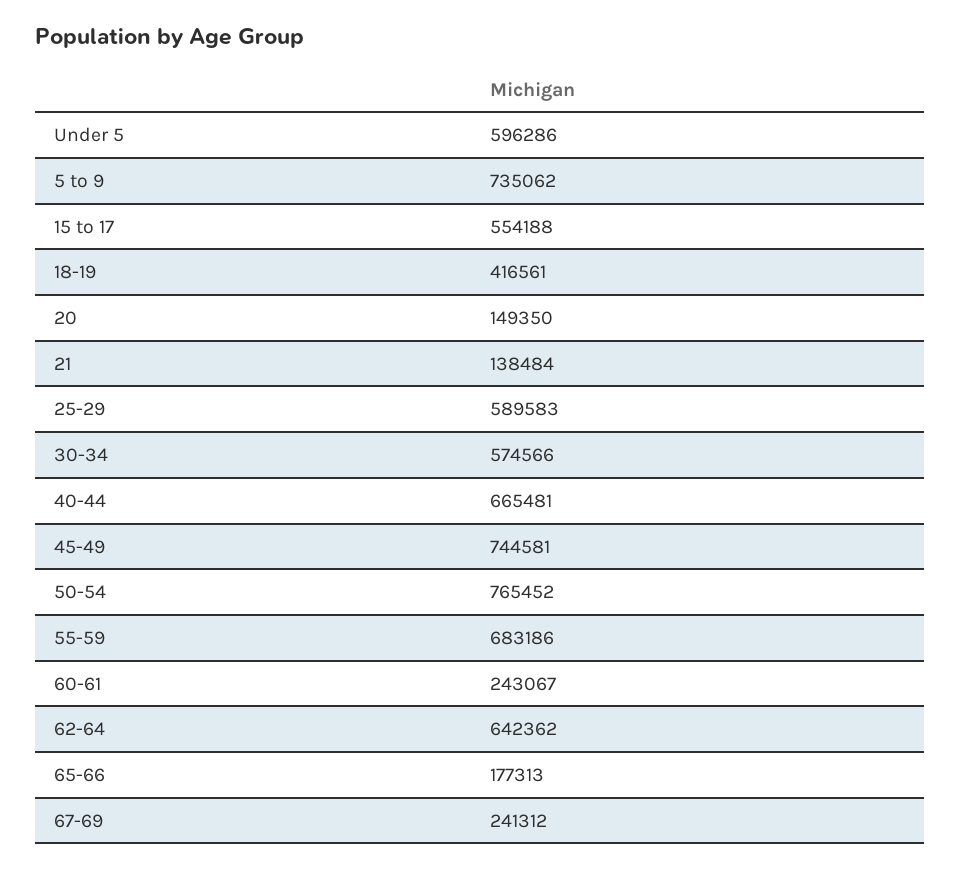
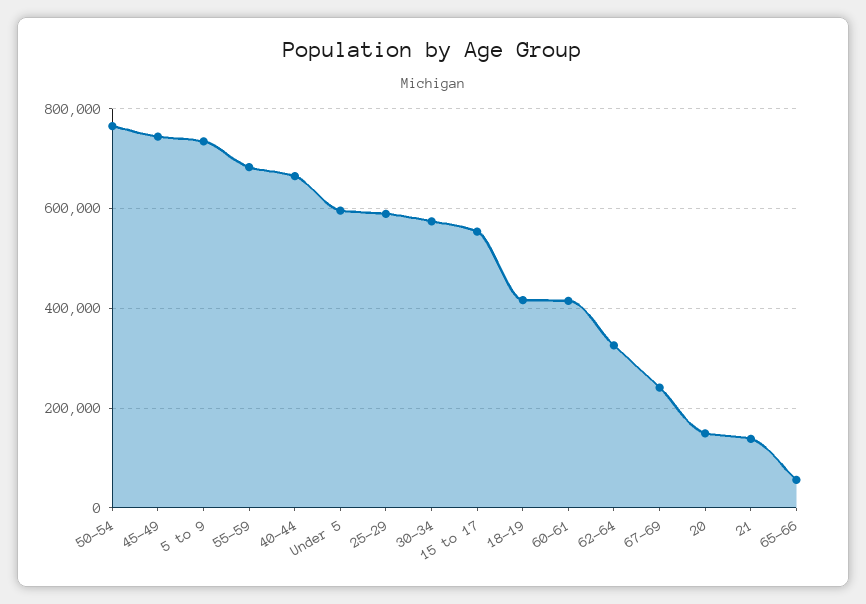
60-61: 243067 -> 420000
62-64: 642362 -> 320000
65-66: 177313 -> 60000

